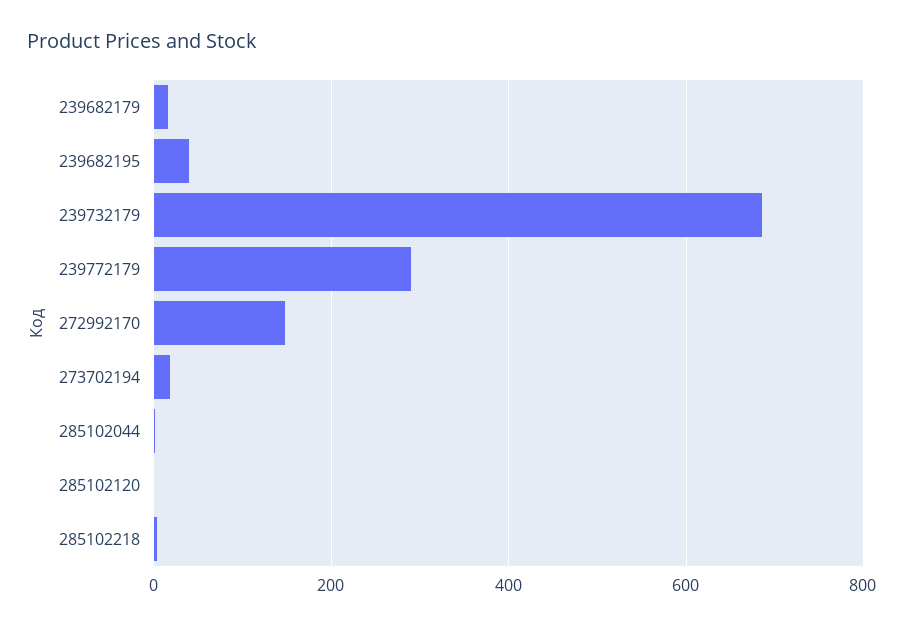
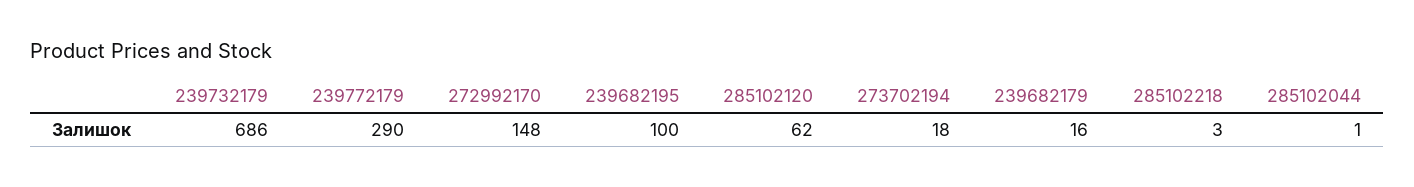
239682195: 40 -> 100
285102120: 0 -> 62

